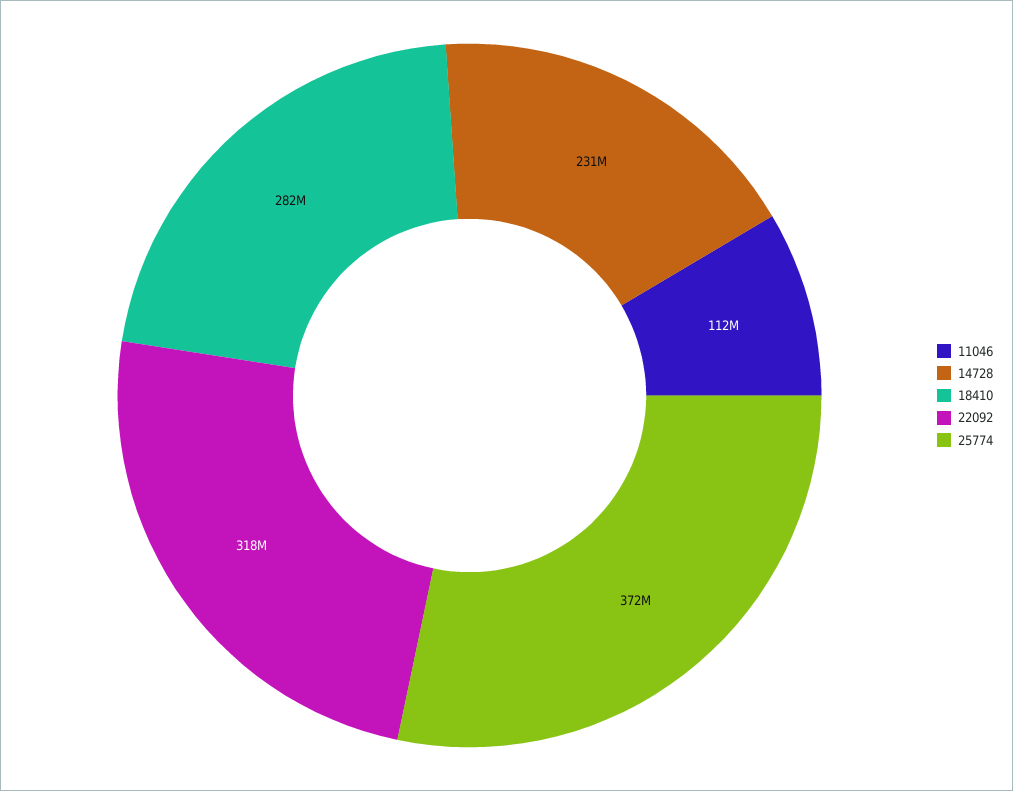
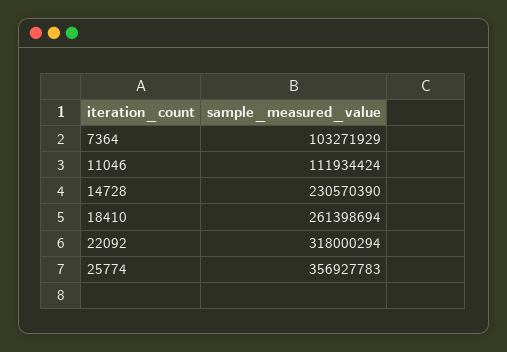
18410: 282000000 -> 261398694
25774: 372000000 -> 356927783
7364: none -> 103271929

